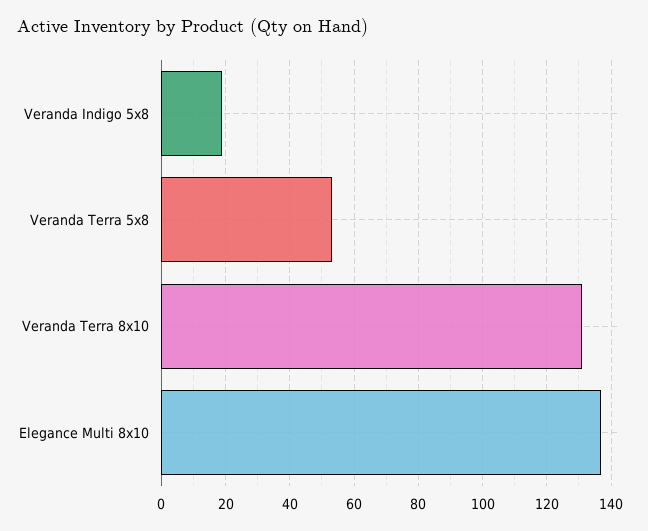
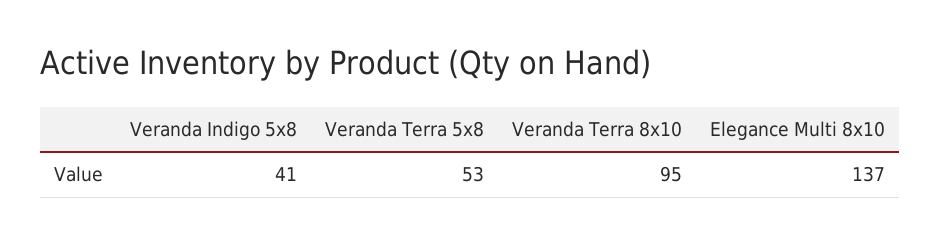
Veranda Indigo 5x8: 20 -> 41
Veranda Terra 8x10: 130 -> 95

